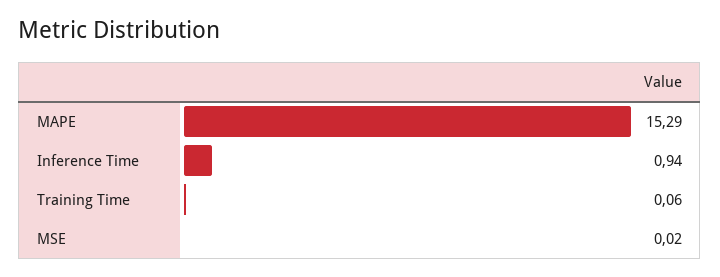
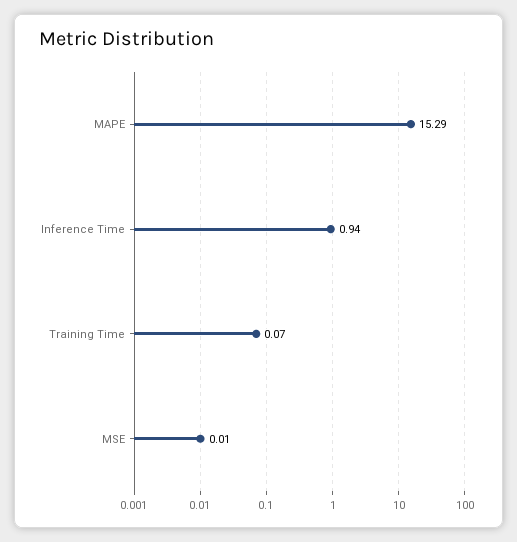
Training Time: 0.06 -> 0.07
MSE: 0.02 -> 0.01

